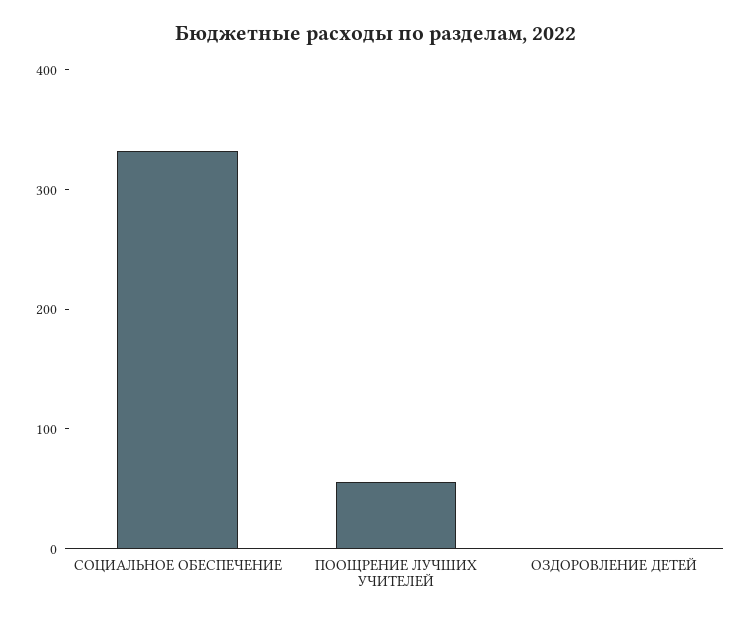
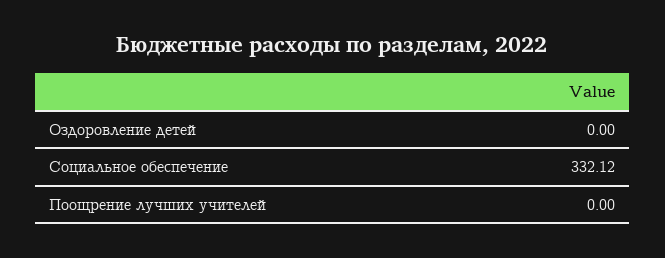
ПООЩРЕНИЕ ЛУЧШИХ УЧИТЕЛЕЙ: 60 -> 0

